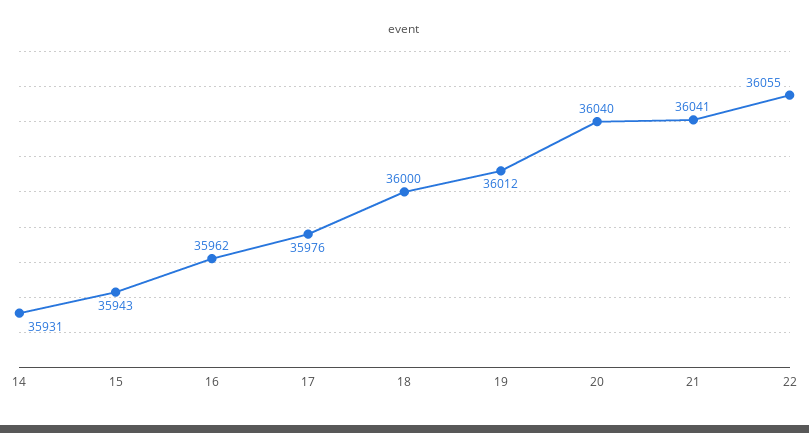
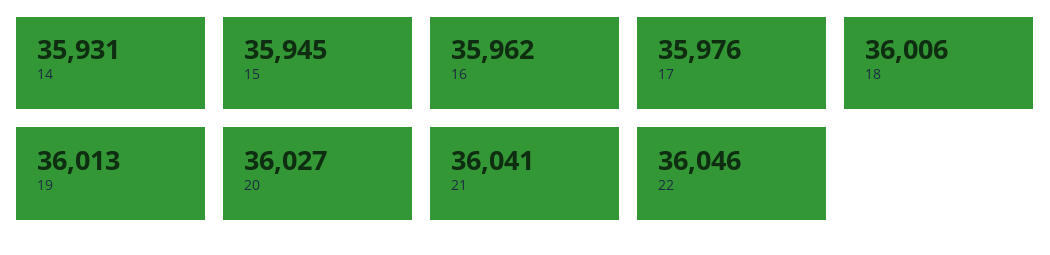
15: 35943 -> 35945
18: 36000 -> 36006
19: 36012 -> 36013
20: 36040 -> 36027
22: 36055 -> 36046

